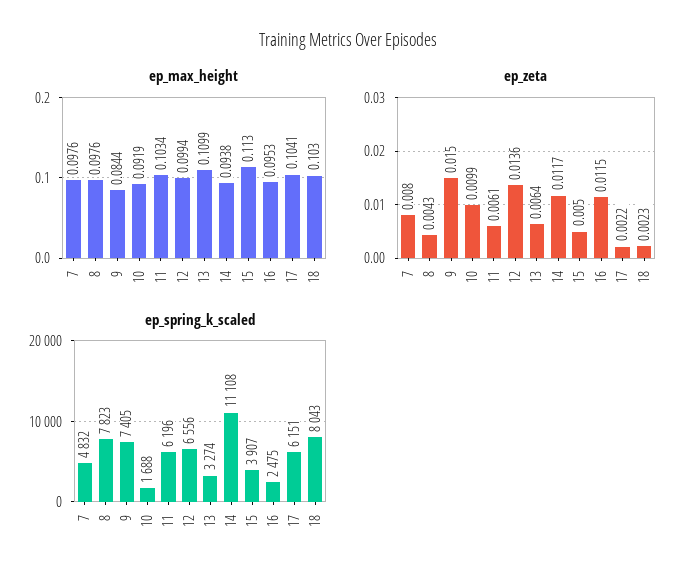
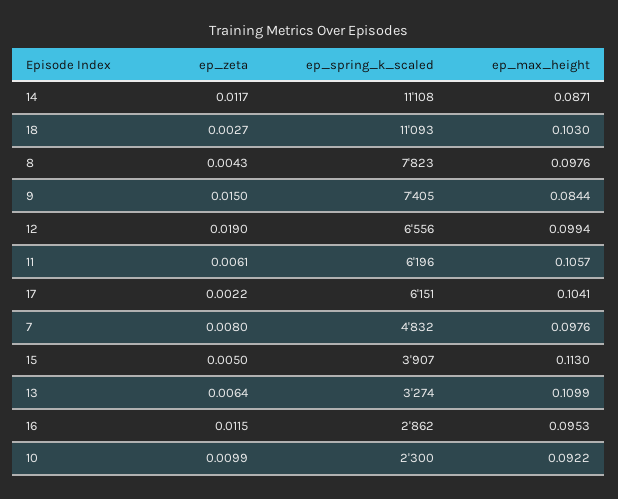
ep_max_height, 10: 0.0919 -> 0.0922
ep_max_height, 11: 0.1034 -> 0.1057
ep_max_height, 14: 0.0938 -> 0.0871
ep_zeta, 12: 0.0136 -> 0.019
ep_zeta, 18: 0.0023 -> 0.0027
ep_spring_k_scaled, 10: 1688 -> 2300
ep_spring_k_scaled, 16: 2475 -> 2862
ep_spring_k_scaled, 18: 8043 -> 11093

